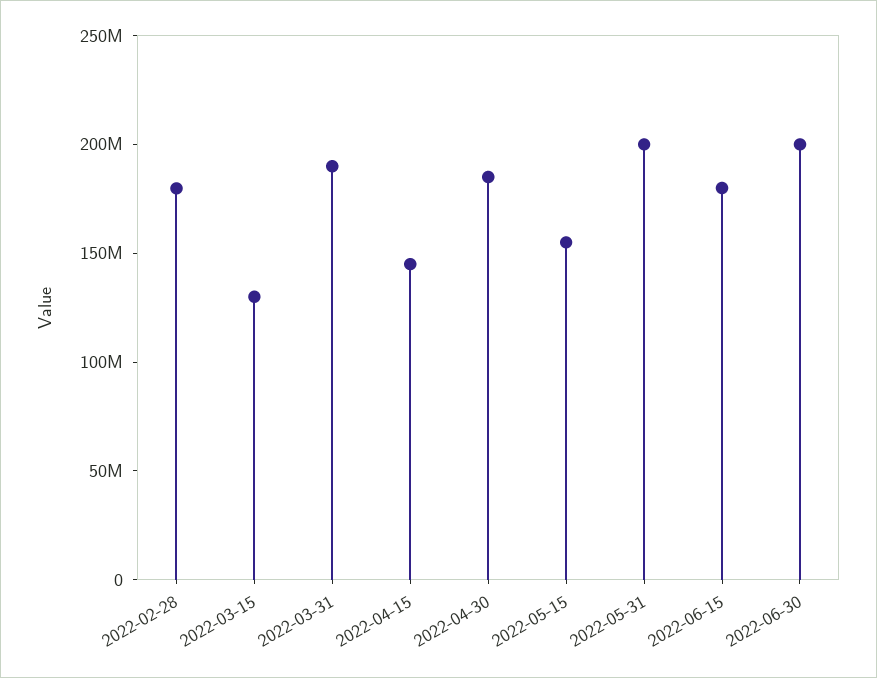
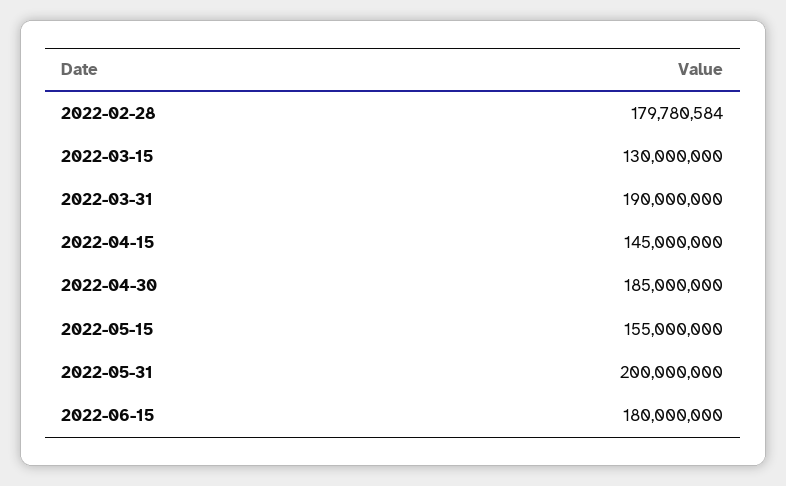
2022-06-30: 200000000 -> none

